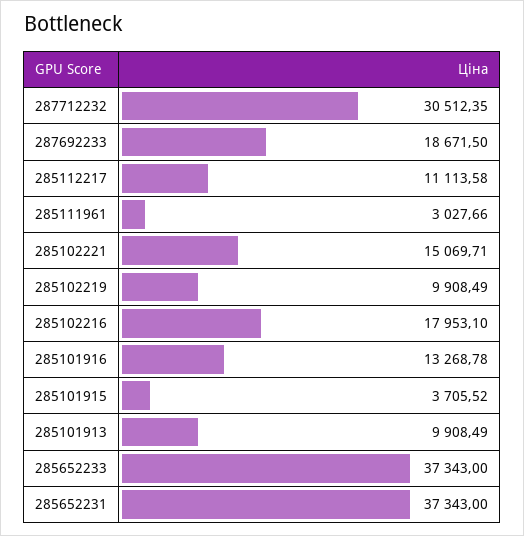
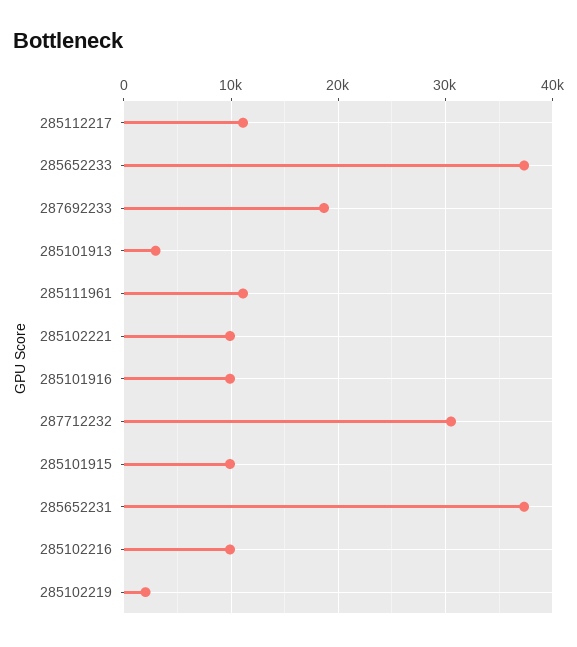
285111961: 3027.66 -> 11000
285102221: 15069.71 -> 10000
285102219: 9908.49 -> 2000
285102216: 17953.1 -> 10000
285101916: 13268.78 -> 10000
285101915: 3705.52 -> 10000
285101913: 9908.49 -> 3000

